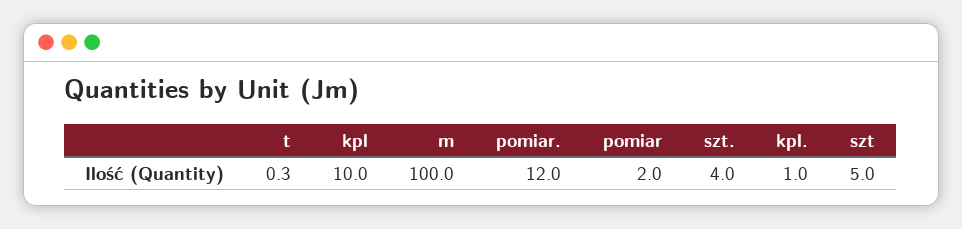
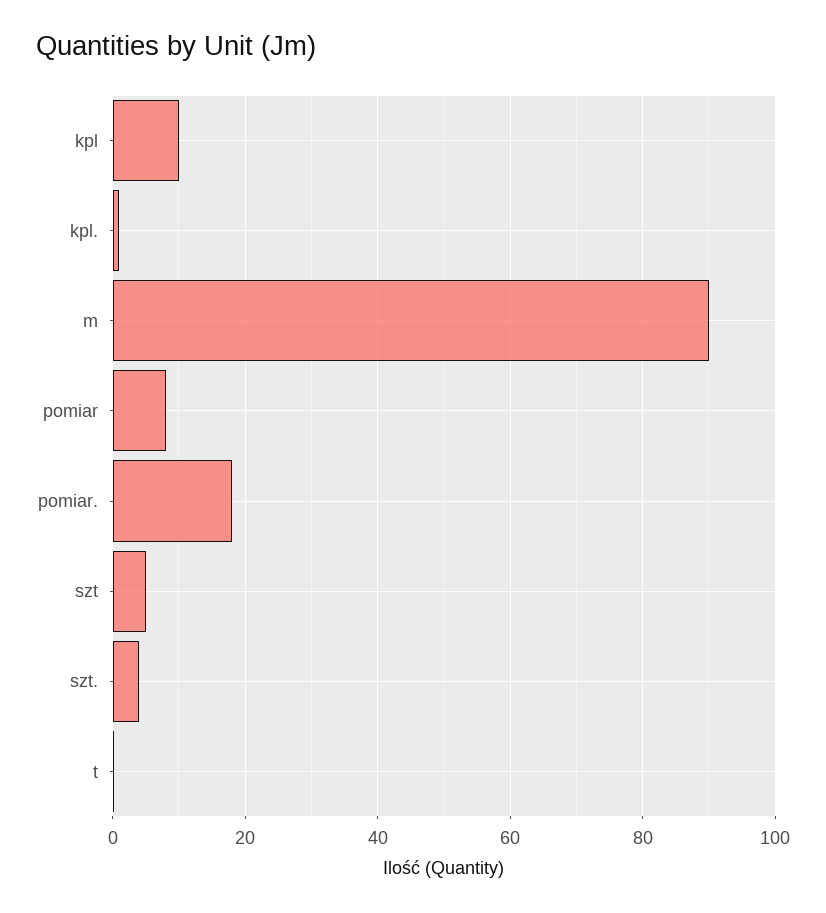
m: 100 -> 90
pomiar.: 12 -> 18
pomiar: 2 -> 8

